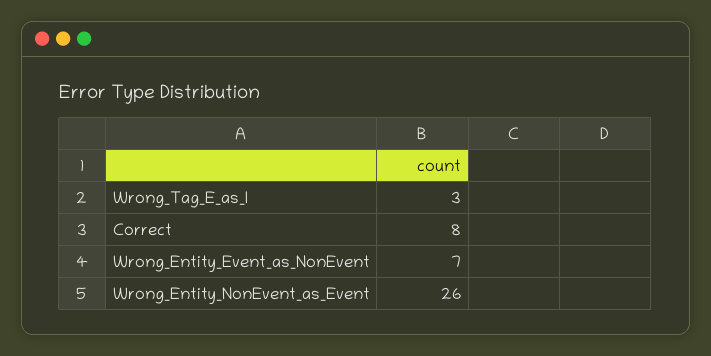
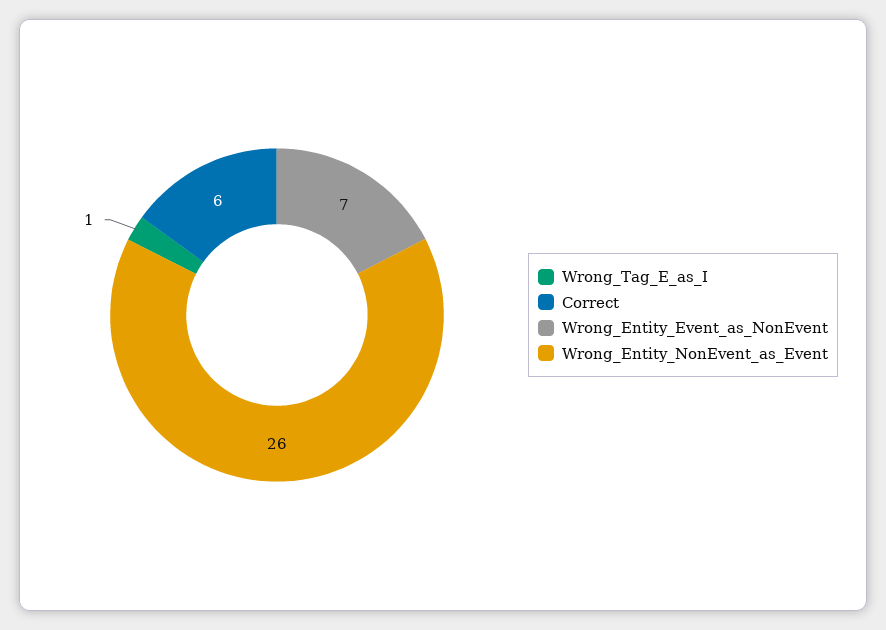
Wrong_Tag_E_as_I: 3 -> 1
Correct: 8 -> 6

